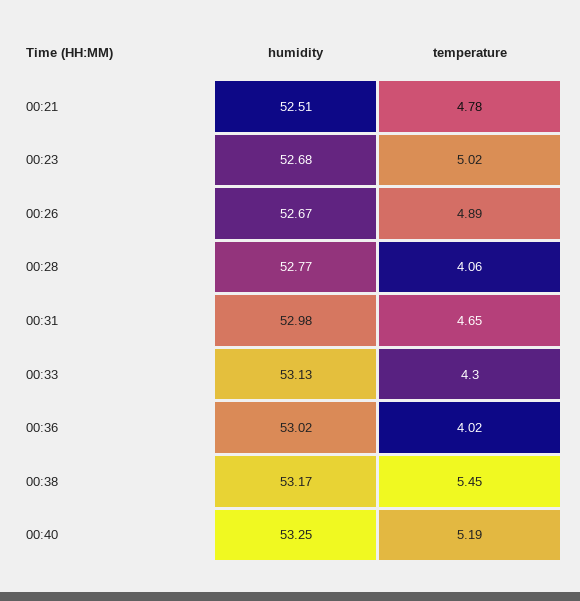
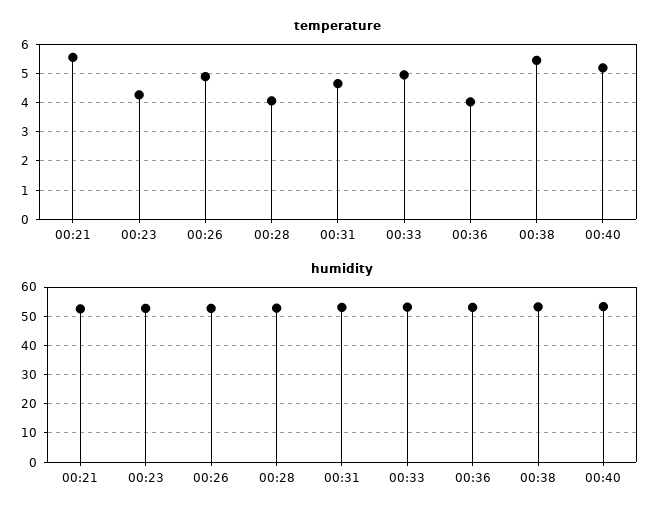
temperature, 00:21: 4.78 -> 5.5
temperature, 00:23: 5.02 -> 4.25
temperature, 00:33: 4.3 -> 5

